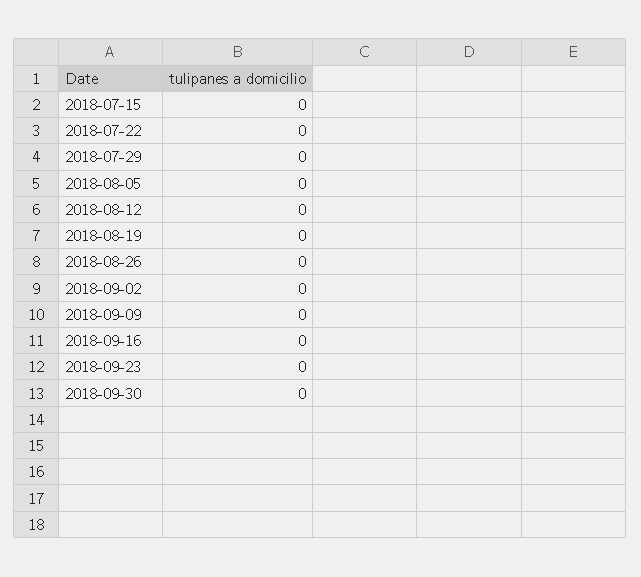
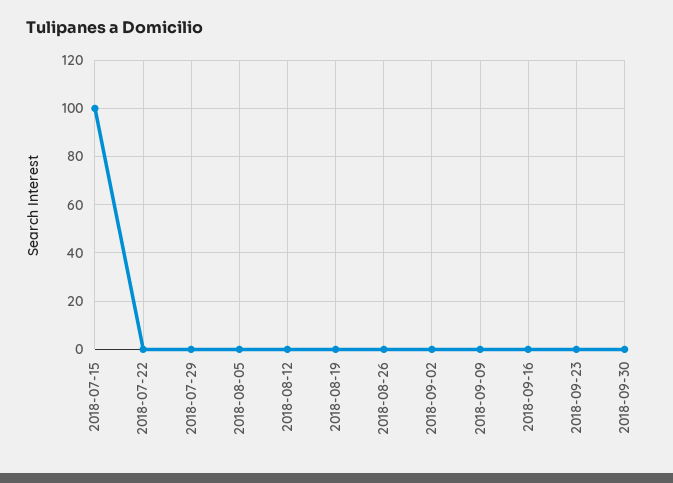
2018-07-15: 0 -> 100

